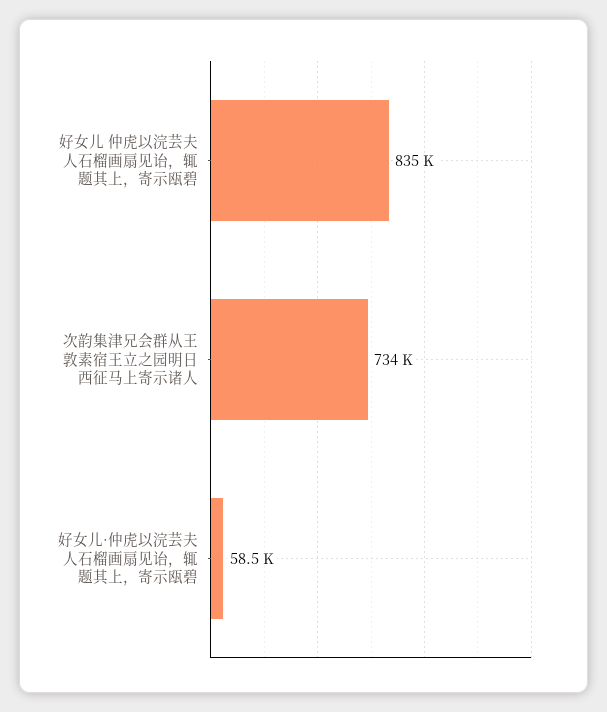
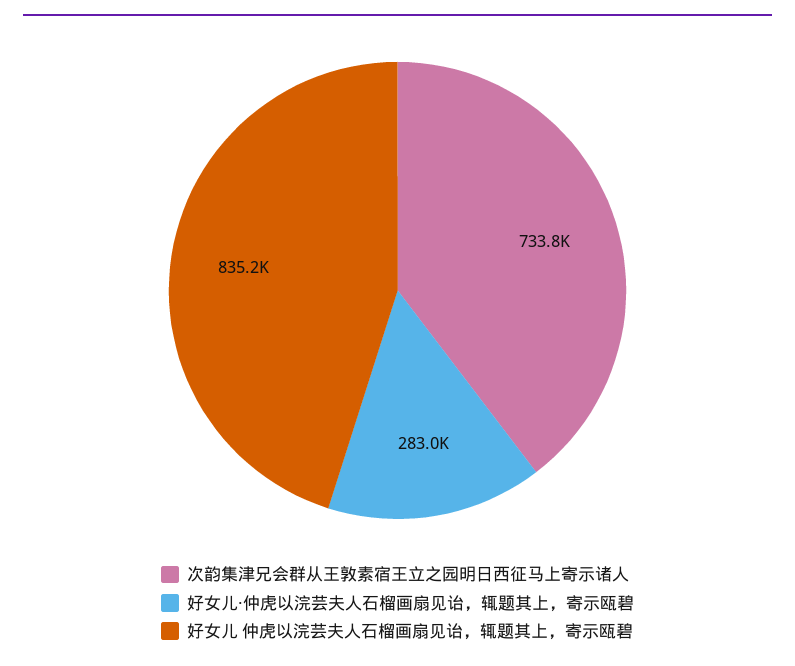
好女儿·仲虎以浣芸夫人石榴画扇见诒，辄题其上，寄示瓯碧: 58500 -> 283000

